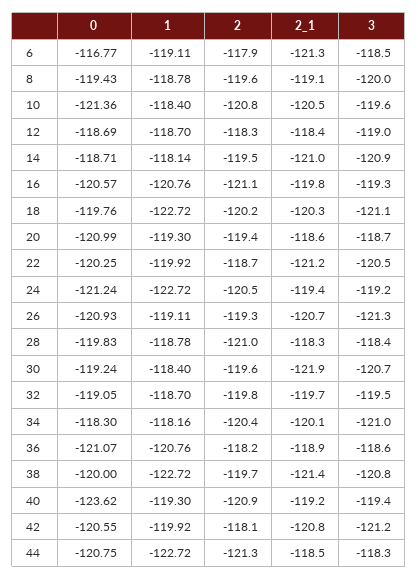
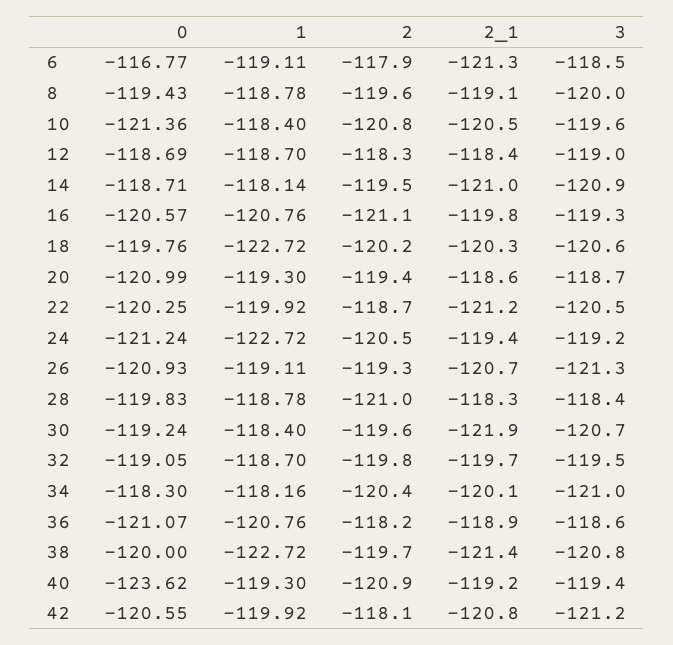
3, 18: -121.1 -> -120.6
0, 44: -120.75 -> none
1, 44: -122.72 -> none
2, 44: -121.3 -> none
2_1, 44: -118.5 -> none
3, 44: -118.3 -> none

